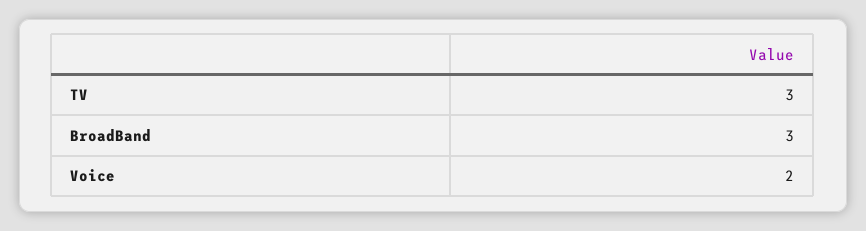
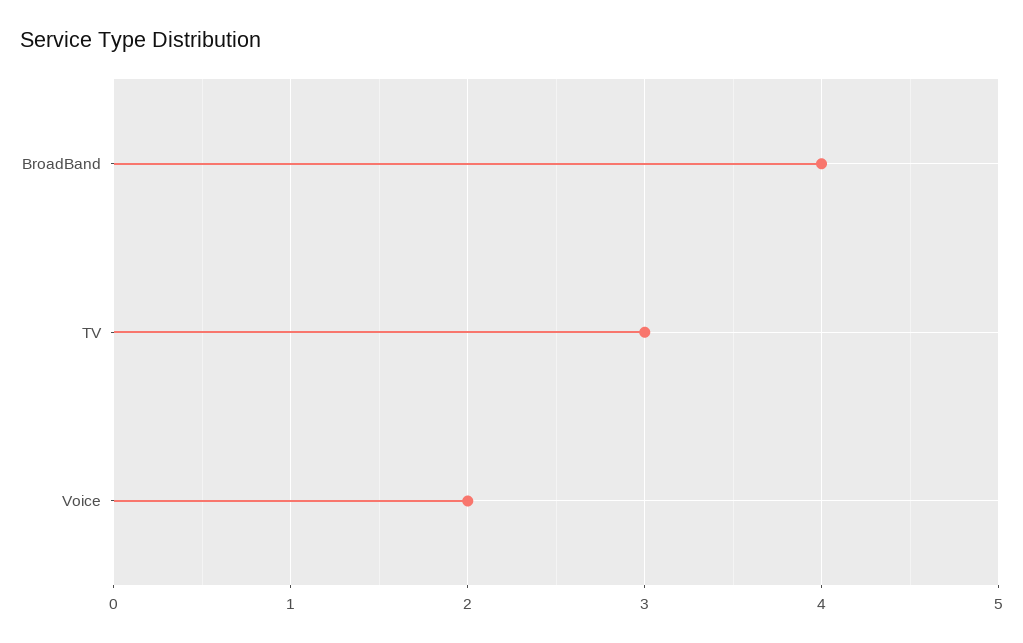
BroadBand: 3 -> 4

